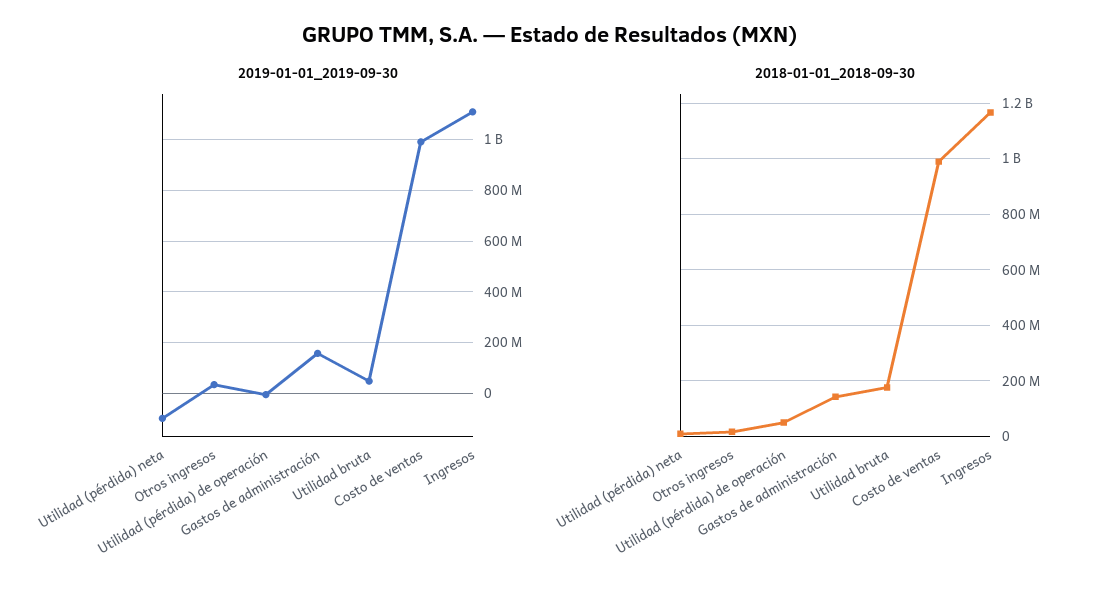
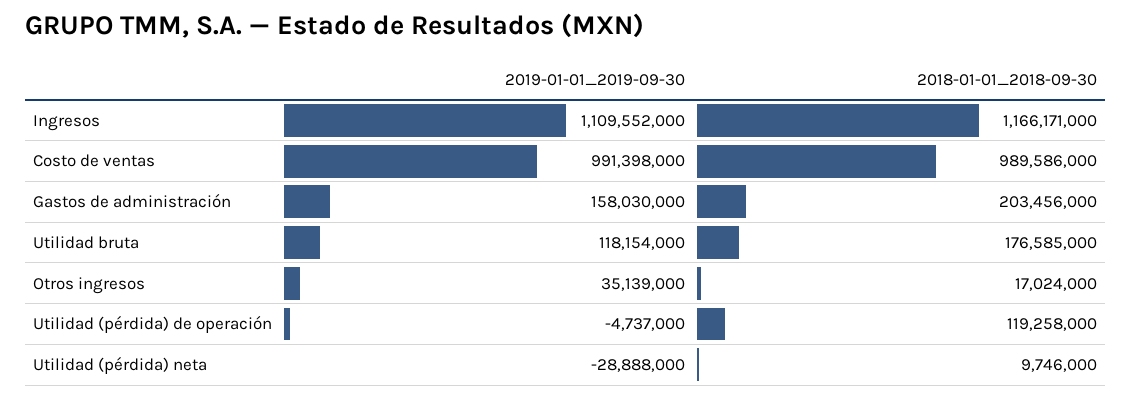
2019-01-01_2019-09-30, Utilidad (pérdida) neta: -100000000 -> -28888000
2019-01-01_2019-09-30, Utilidad bruta: 50000000 -> 118154000
2018-01-01_2018-09-30, Utilidad (pérdida) de operación: 50000000 -> 119258000
2018-01-01_2018-09-30, Gastos de administración: 150000000 -> 203456000

